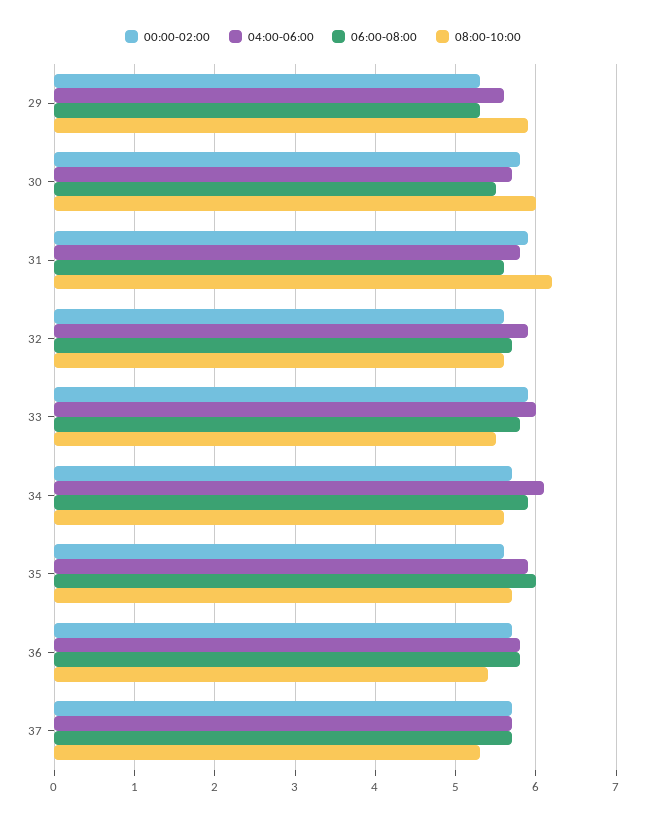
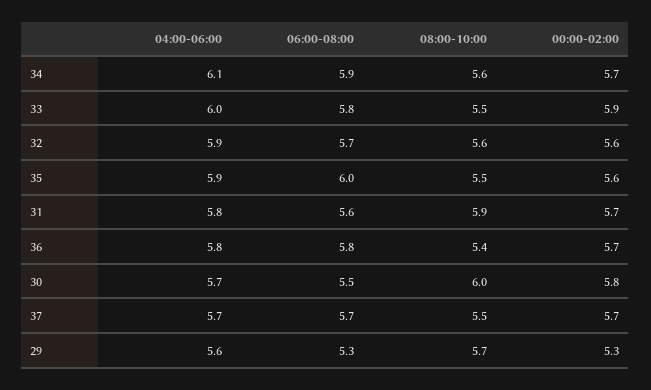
08:00-10:00, 29: 5.9 -> 5.7
00:00-02:00, 31: 5.9 -> 5.7
08:00-10:00, 31: 6.2 -> 5.9
08:00-10:00, 35: 5.7 -> 5.5
08:00-10:00, 37: 5.3 -> 5.5

